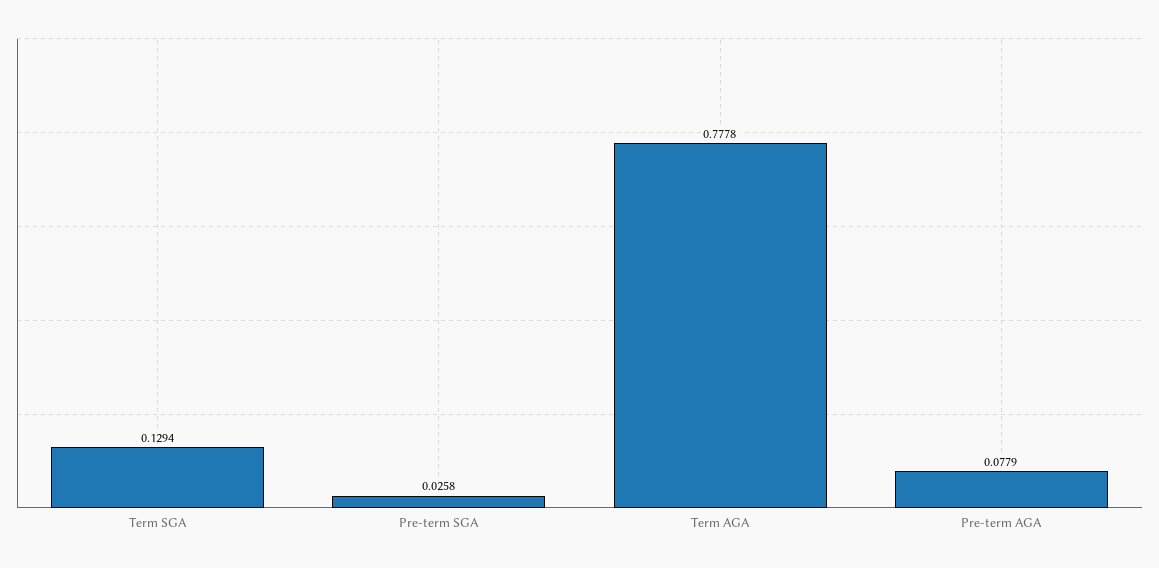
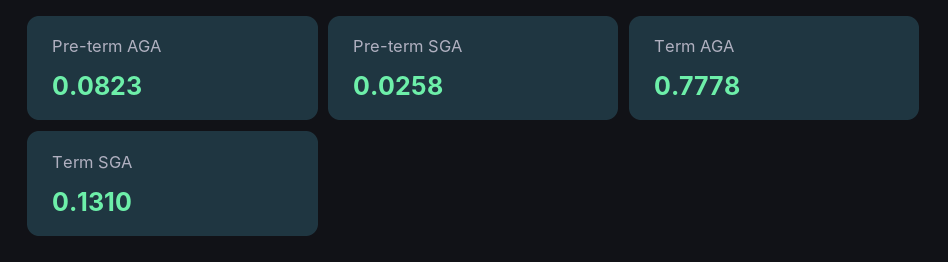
Term SGA: 0.1294 -> 0.131
Pre-term AGA: 0.0779 -> 0.0823

